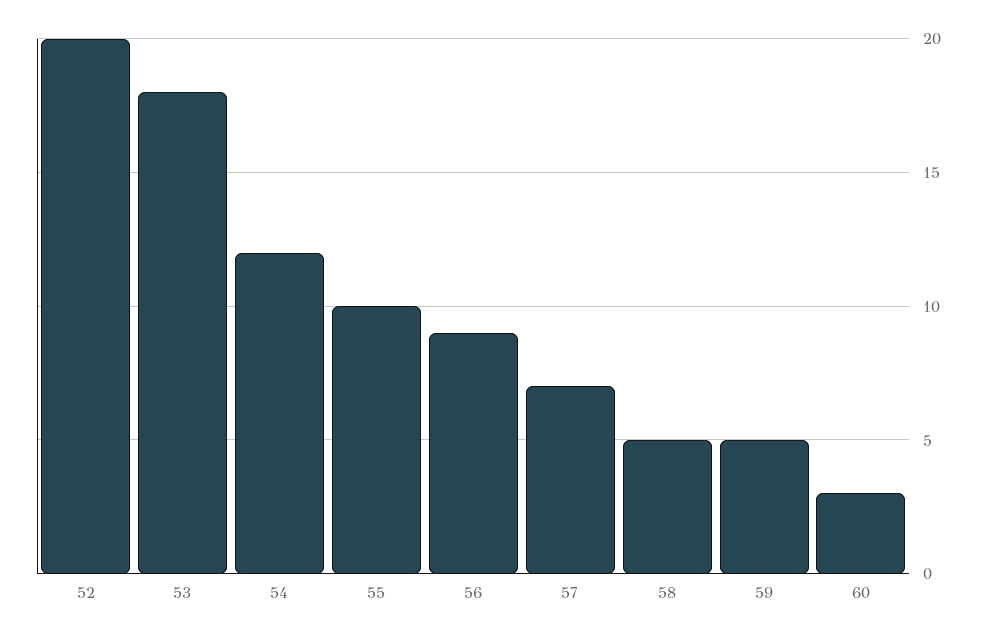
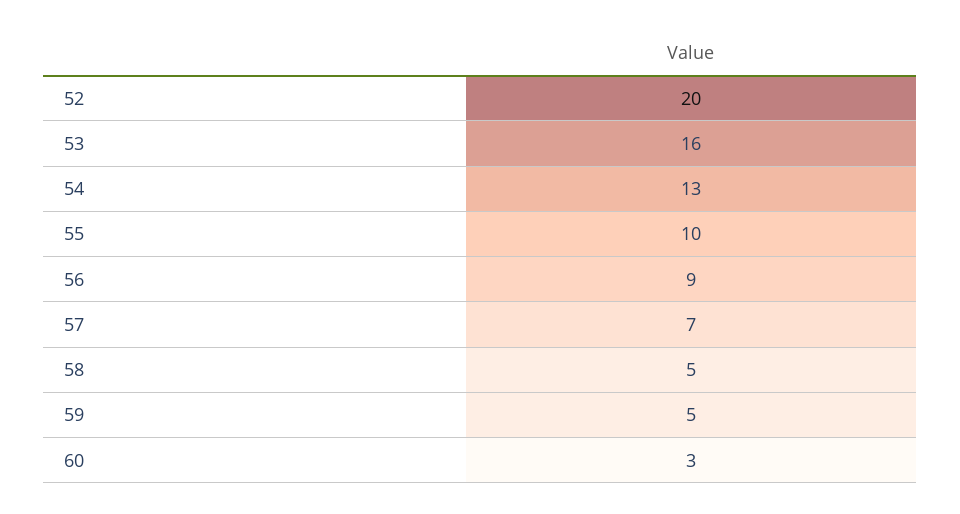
53: 18 -> 16
54: 12 -> 13

